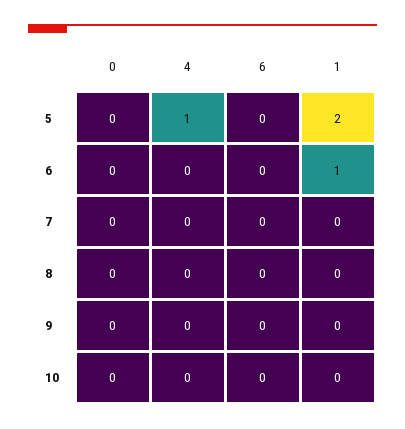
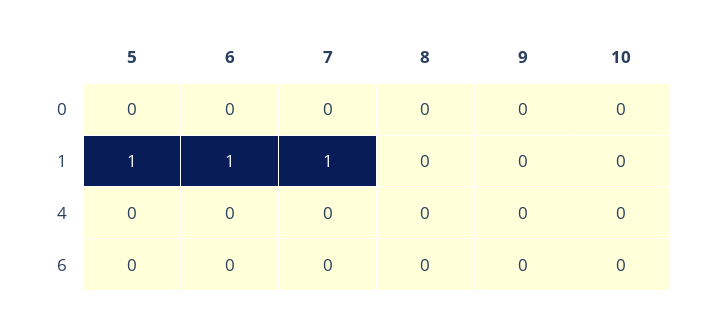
4, 5: 1 -> 0
1, 5: 2 -> 1
1, 7: 0 -> 1

